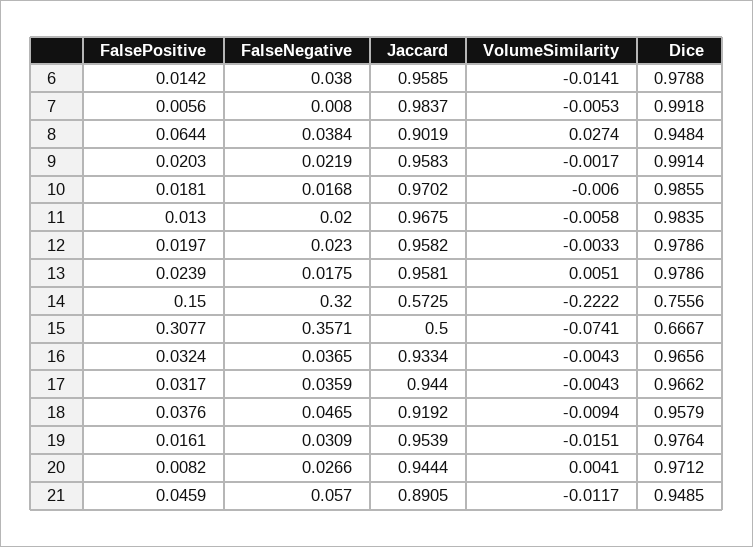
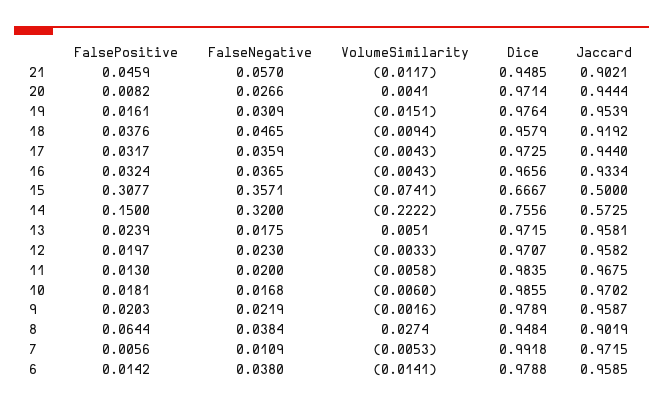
FalseNegative, 7: 0.008 -> 0.0109
Jaccard, 7: 0.9837 -> 0.9715
Jaccard, 9: 0.9583 -> 0.9587
VolumeSimilarity, 9: -0.0017 -> -0.0016
Dice, 9: 0.9914 -> 0.9789
Dice, 12: 0.9786 -> 0.9707
Dice, 13: 0.9786 -> 0.9715
Dice, 17: 0.9662 -> 0.9725
Dice, 20: 0.9712 -> 0.9714
Jaccard, 21: 0.8905 -> 0.9021

